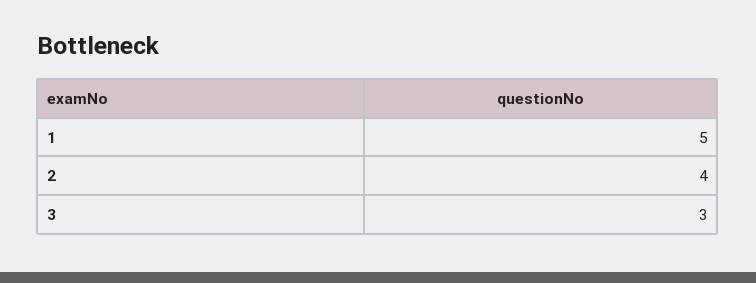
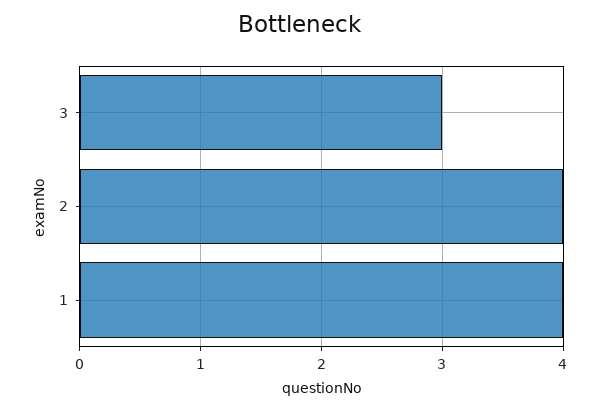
1: 5 -> 4

